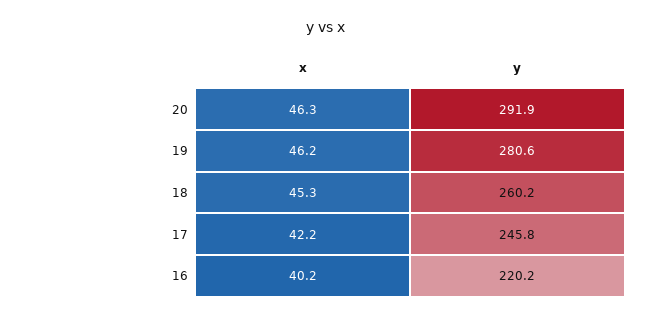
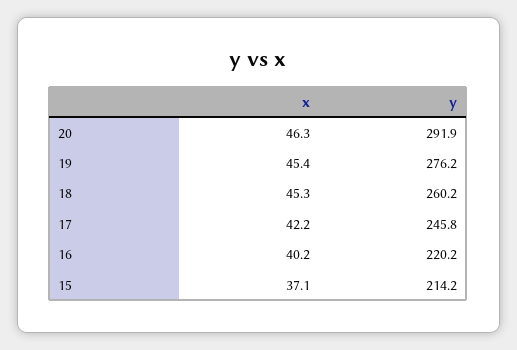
x, 19: 46.2 -> 45.4
y, 19: 280.6 -> 276.2
x, 15: none -> 37.1
y, 15: none -> 214.2

